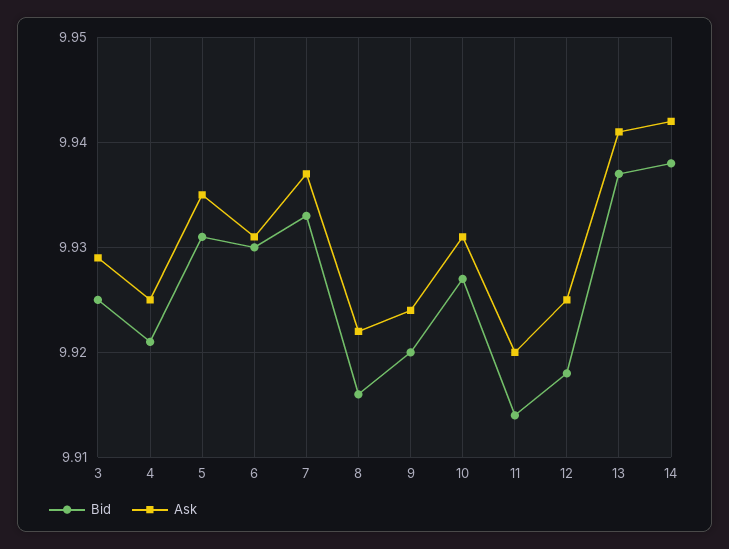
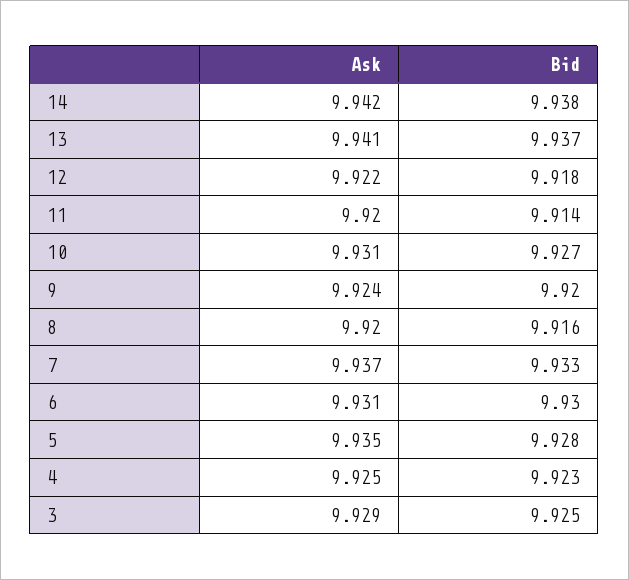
Bid, 4: 9.921 -> 9.923
Bid, 5: 9.931 -> 9.928
Ask, 8: 9.922 -> 9.92
Ask, 12: 9.925 -> 9.922

